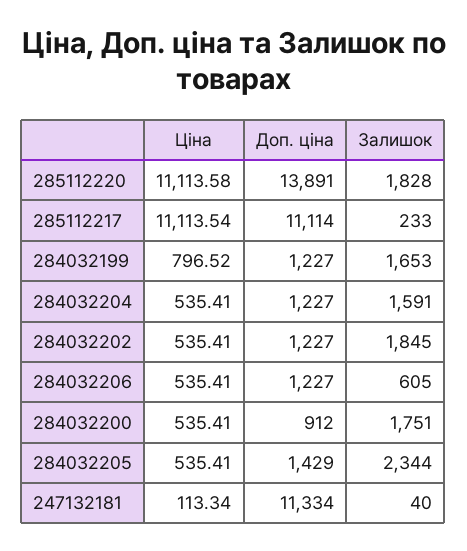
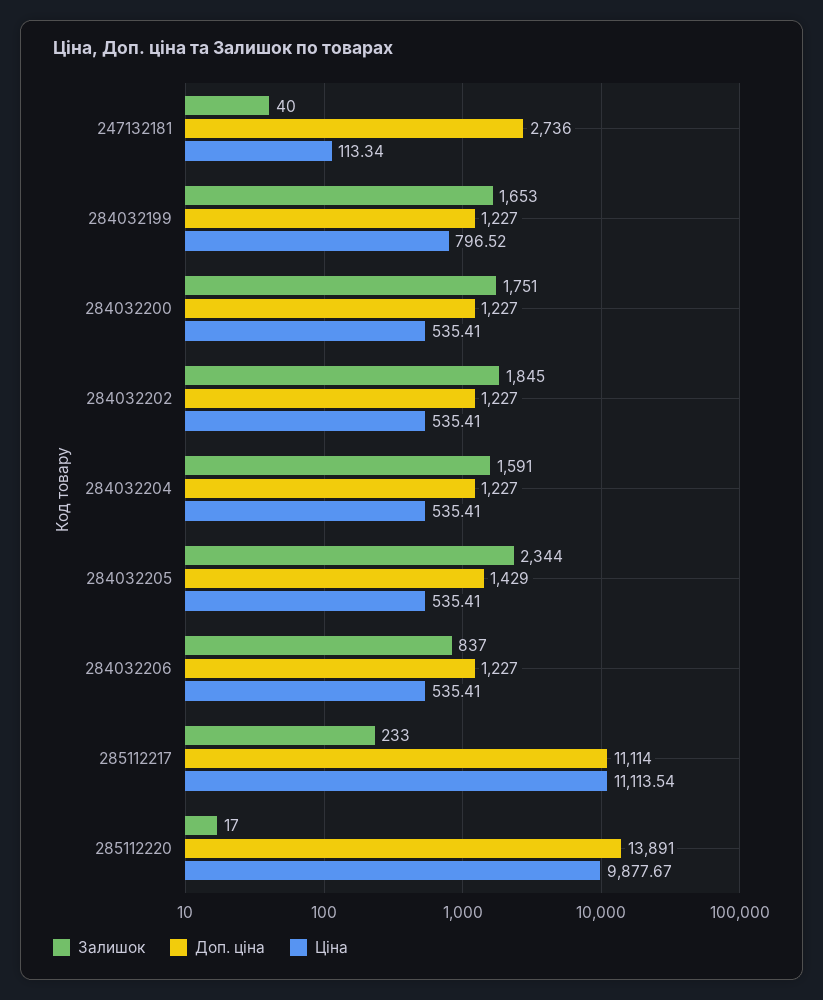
Ціна, 285112220: 11113.58 -> 9877.67
Залишок, 285112220: 1828 -> 17
Залишок, 284032206: 605 -> 837
Доп. ціна, 284032200: 912 -> 1227
Доп. ціна, 247132181: 11334 -> 2736

